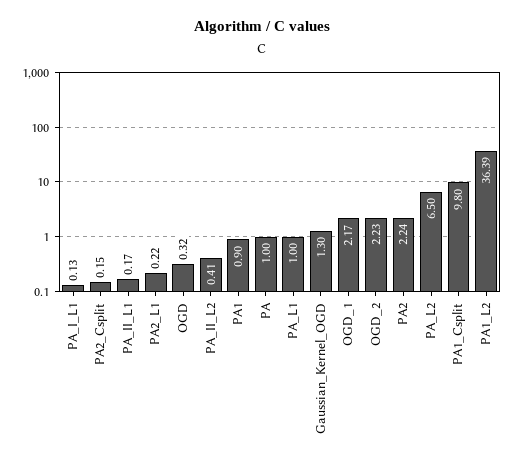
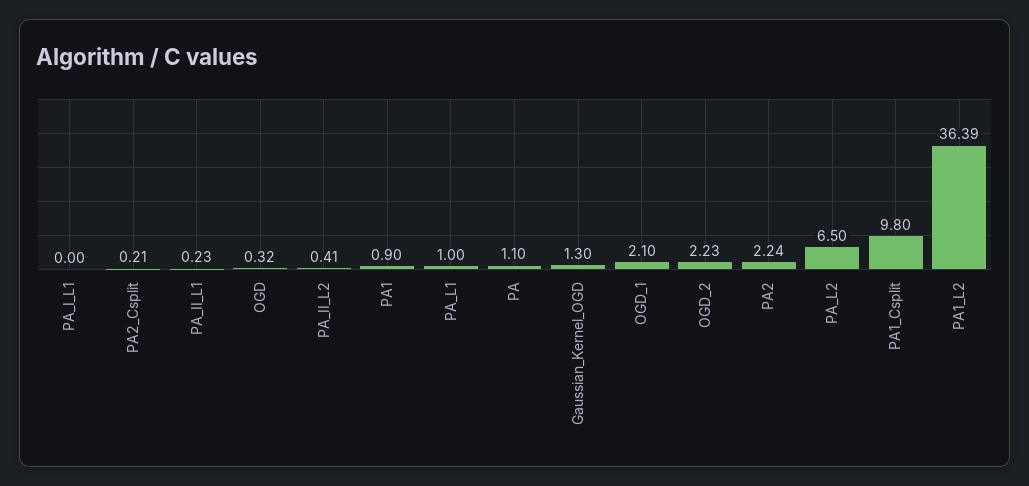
PA_I_L1: 0.13 -> 0
PA2_Csplit: 0.15 -> 0.21
PA_II_L1: 0.17 -> 0.23
PA2_L1: 0.22 -> none
PA: 1 -> 1.1
OGD_1: 2.17 -> 2.1

